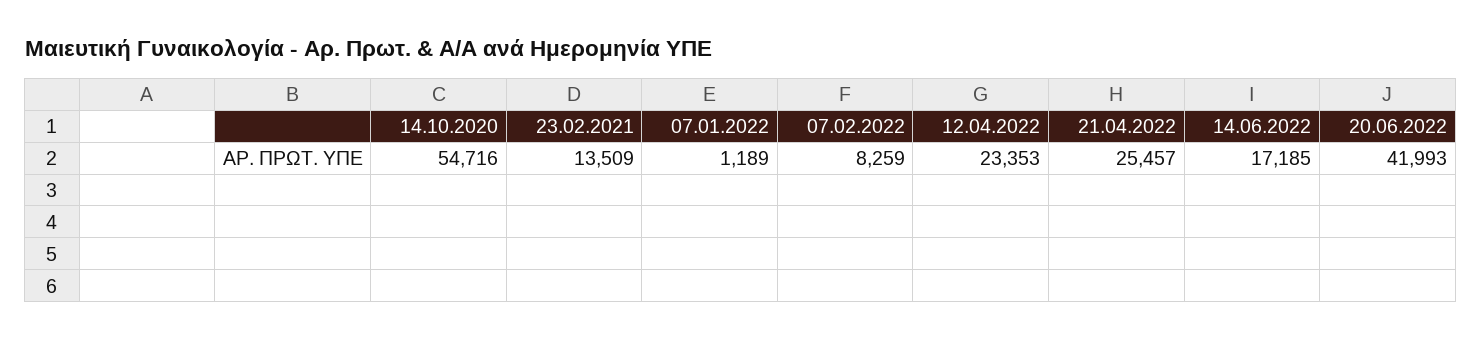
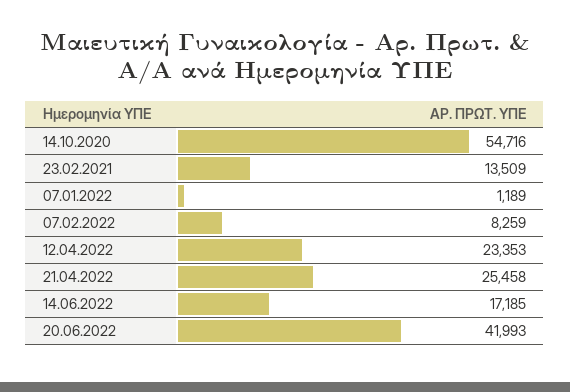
21.04.2022: 25457 -> 25458

